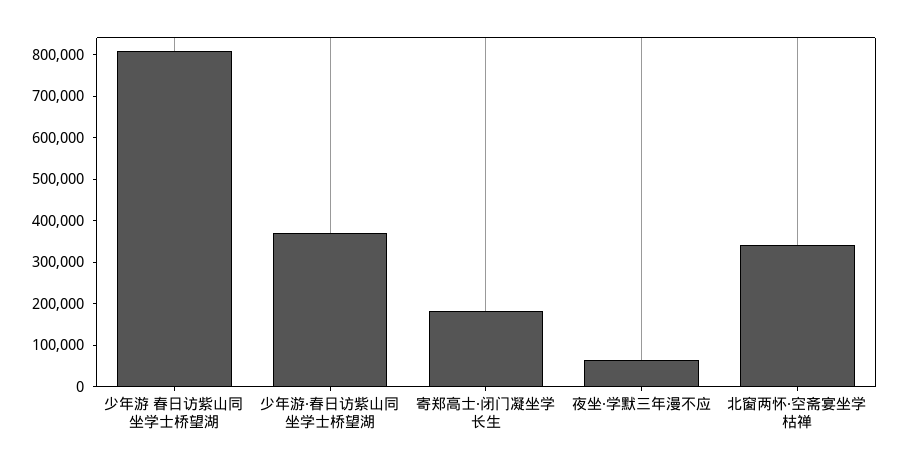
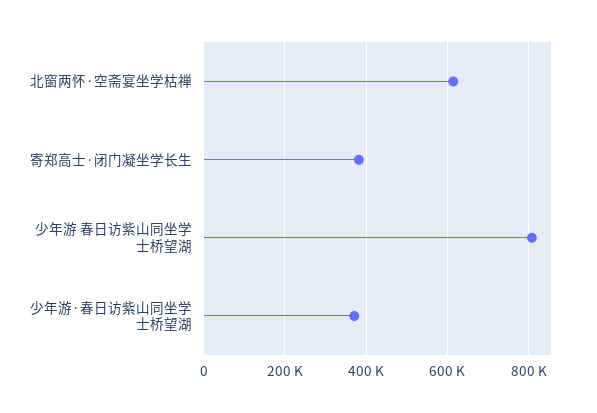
寄郑高士·闭门凝坐学长生: 180000 -> 380000
夜坐·学默三年漫不应: 60000 -> none
北窗两怀·空斋宴坐学枯禅: 340000 -> 620000

